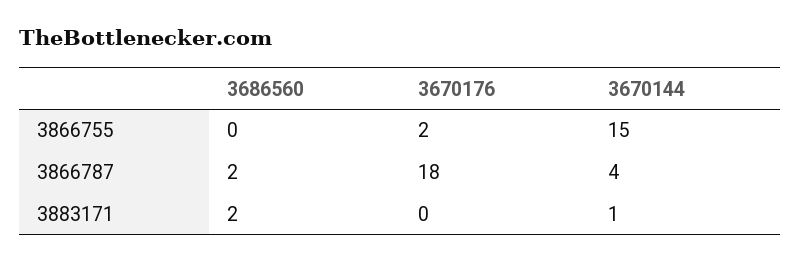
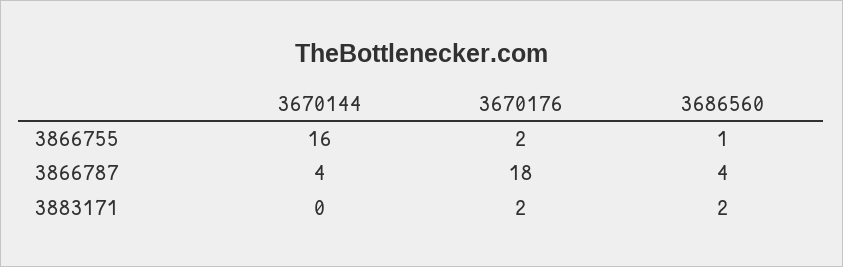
3686560, 3866755: 0 -> 1
3670144, 3866755: 15 -> 16
3686560, 3866787: 2 -> 4
3670176, 3883171: 0 -> 2
3670144, 3883171: 1 -> 0

